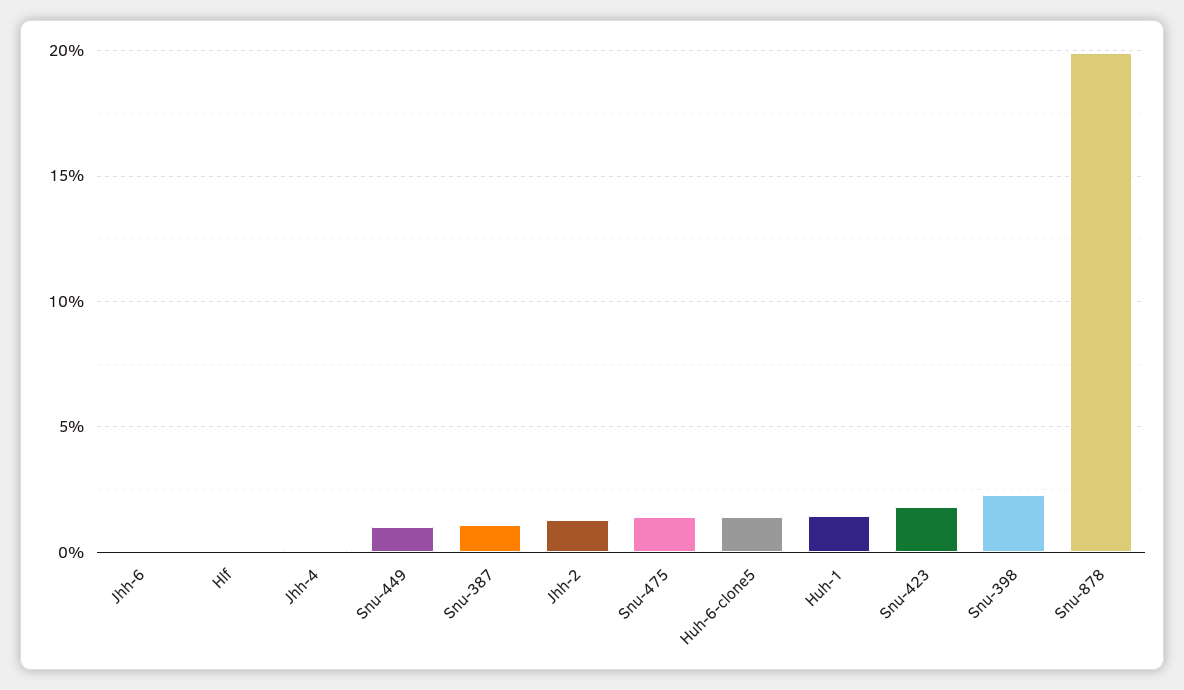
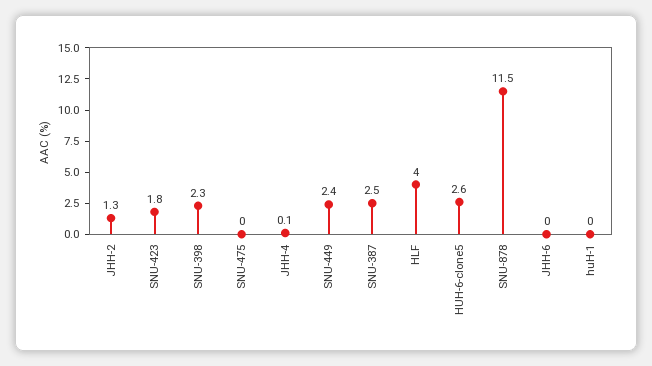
Hlf: 0 -> 4
Snu-449: 1 -> 2.4
Snu-387: 1 -> 2.5
Snu-475: 1.5 -> 0
Huh-6-clone5: 1.5 -> 2.6
Huh-1: 1.5 -> 0
Snu-878: 20 -> 11.5

